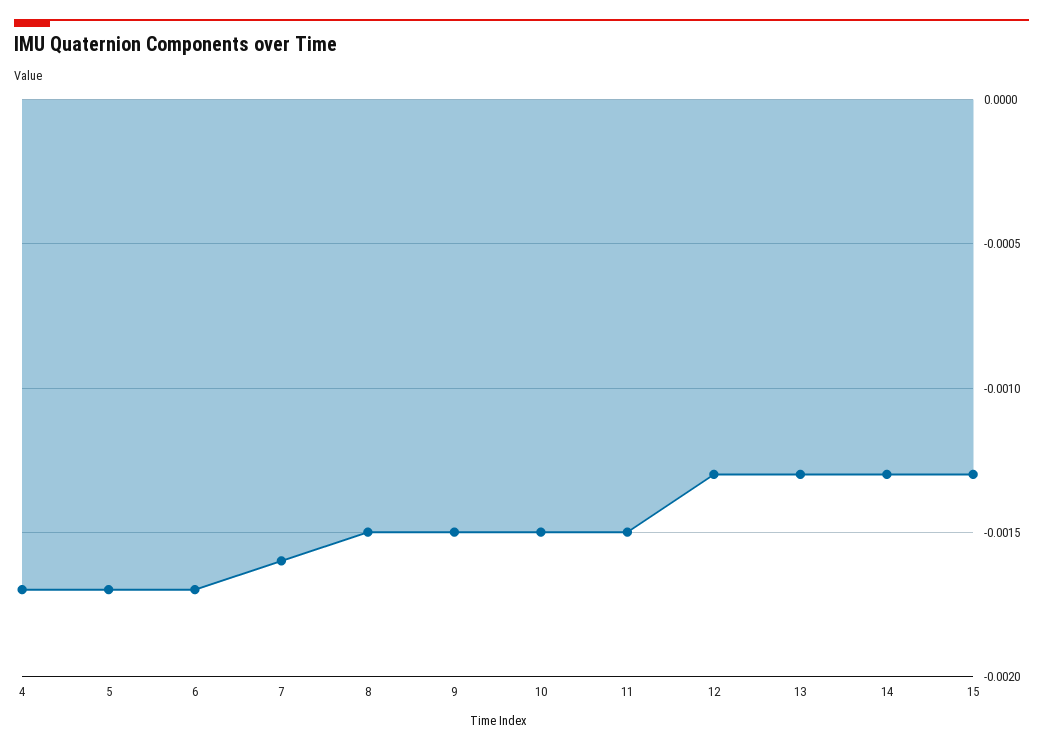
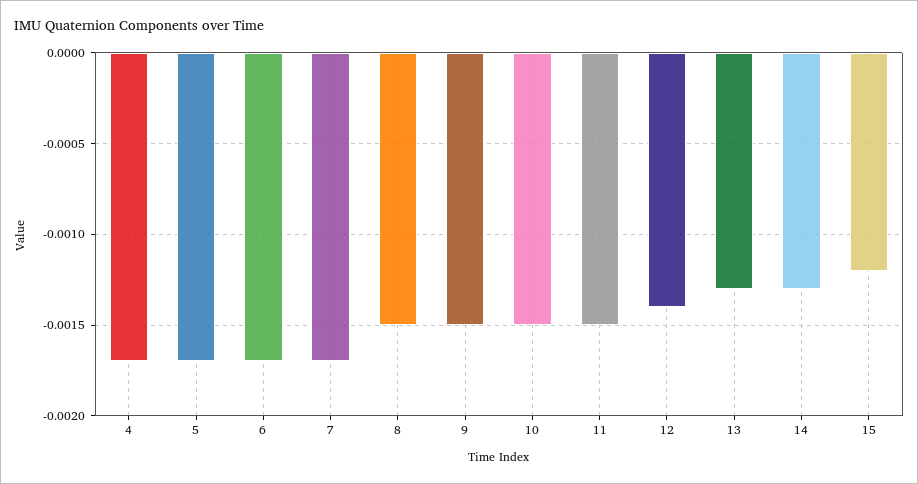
7: -0.0016 -> -0.0017
12: -0.0013 -> -0.0014
15: -0.0013 -> -0.0012

